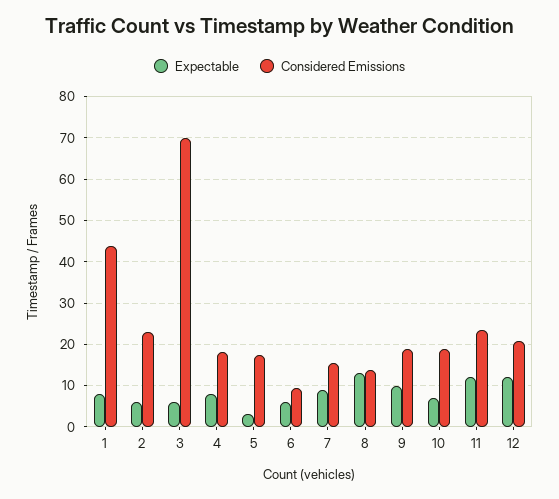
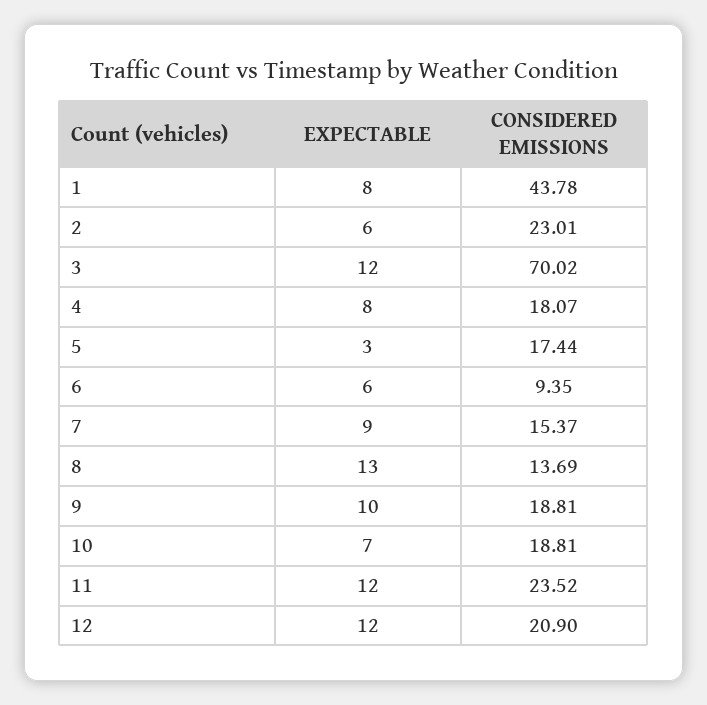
Expectable, 3: 6 -> 12

